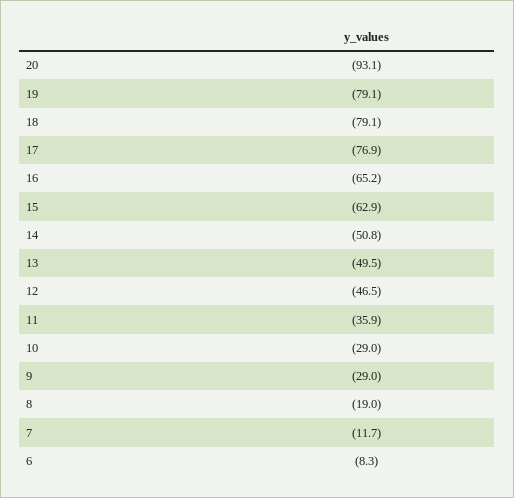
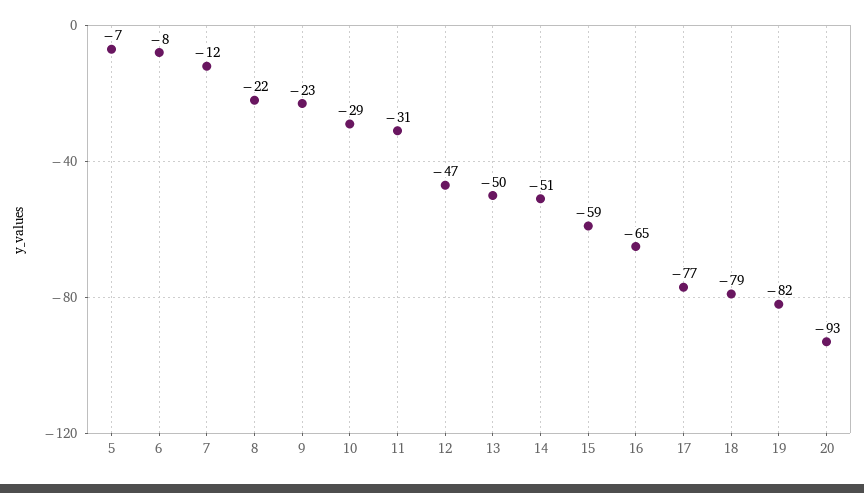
19: -79.1 -> -82
15: -62.9 -> -59
11: -35.9 -> -31
9: -29 -> -23
8: -19 -> -22
5: none -> -7

